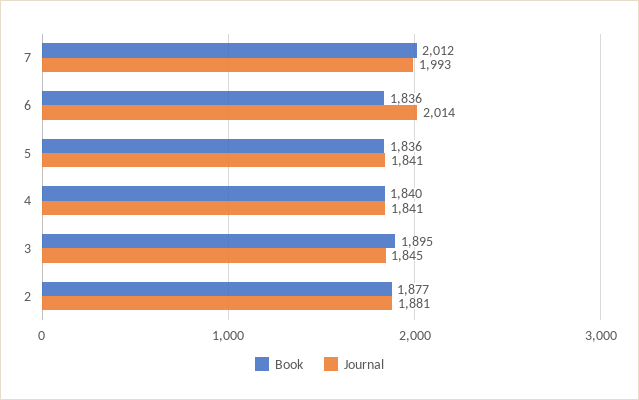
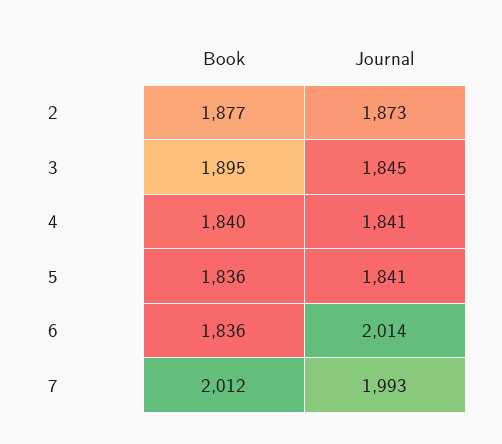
Journal, 2: 1881 -> 1873

